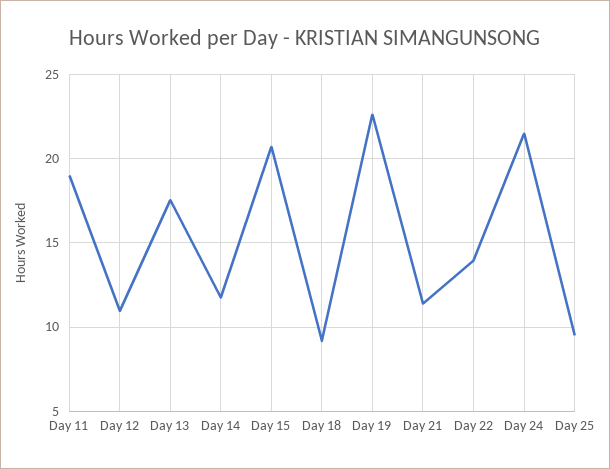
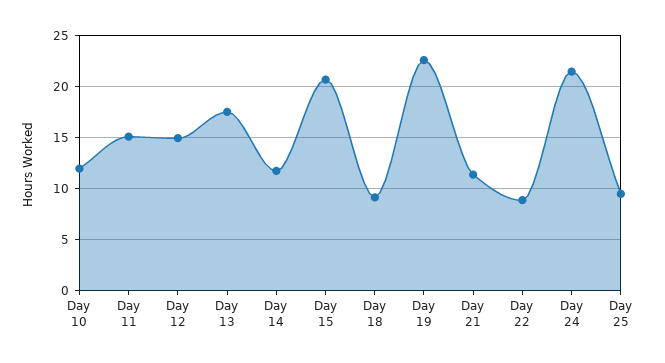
Day 11: 19 -> 15
Day 12: 11 -> 15
Day 22: 14 -> 9
Day 10: none -> 12

